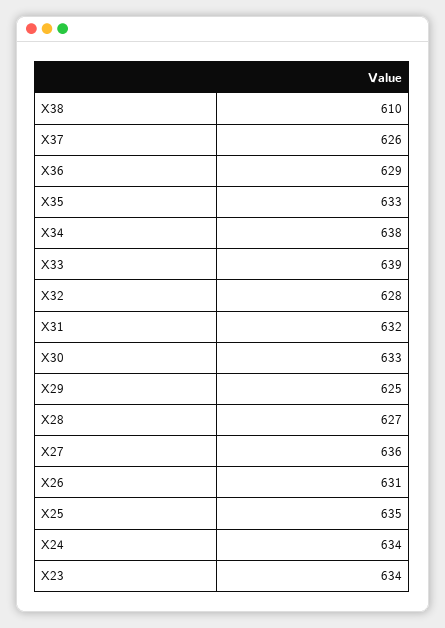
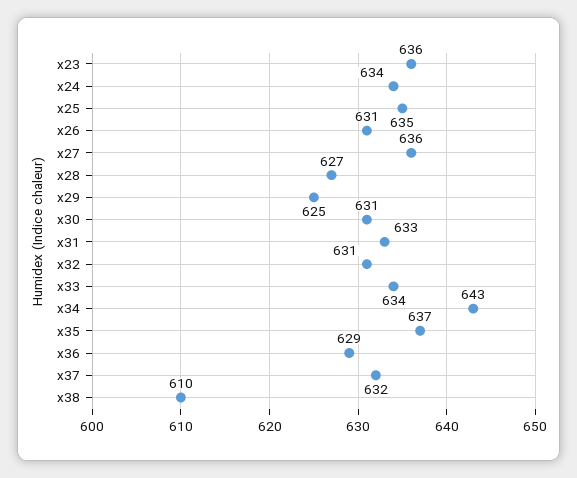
X37: 626 -> 632
X35: 633 -> 637
X34: 638 -> 643
X33: 639 -> 634
X32: 628 -> 631
X31: 632 -> 633
X30: 633 -> 631
X23: 634 -> 636

